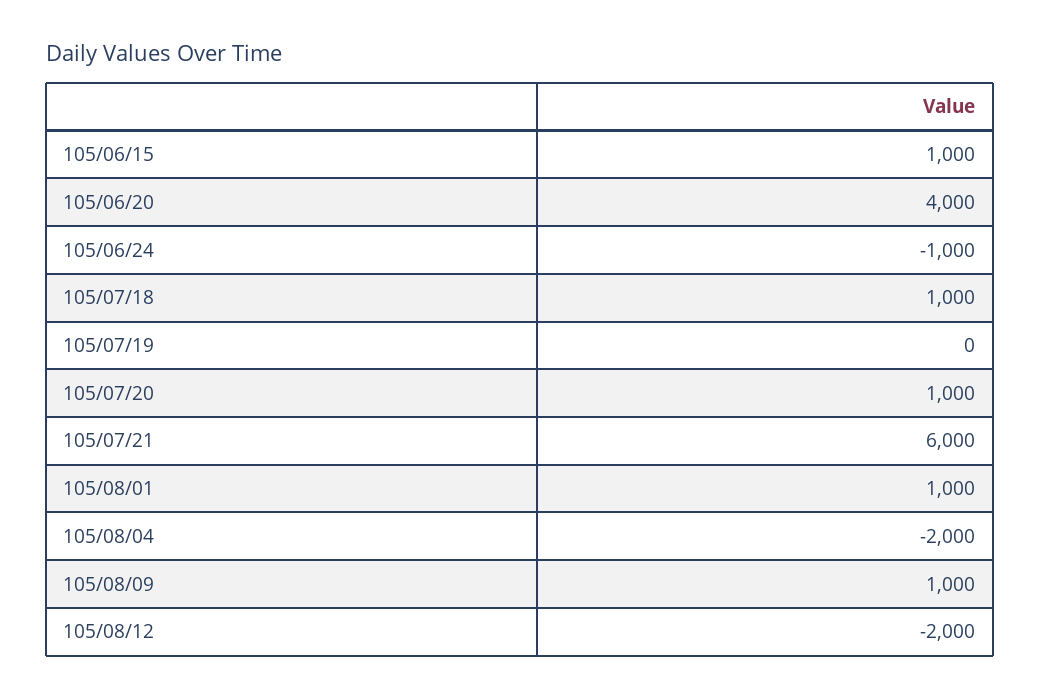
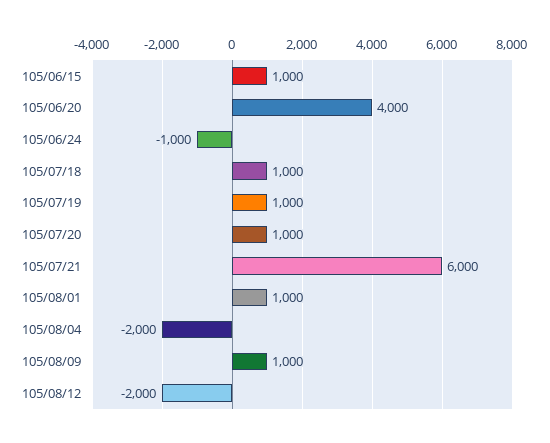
105/07/19: 0 -> 1000

